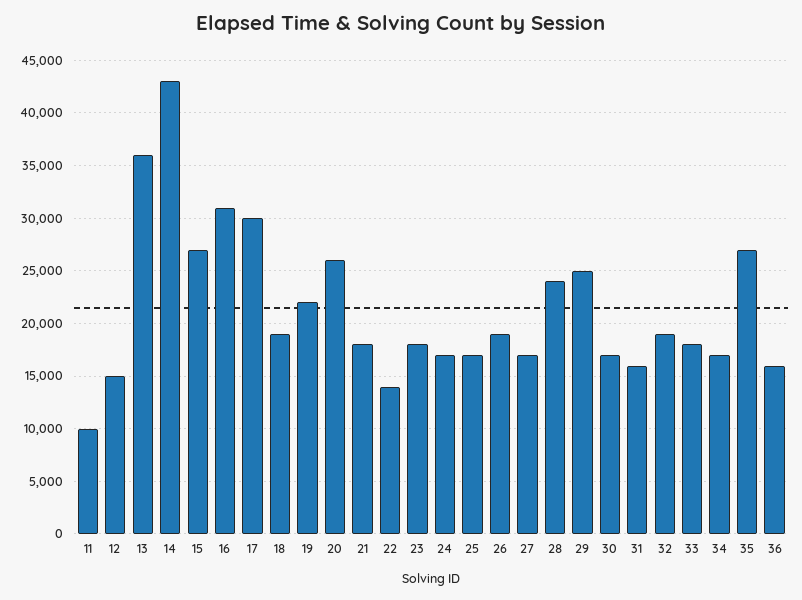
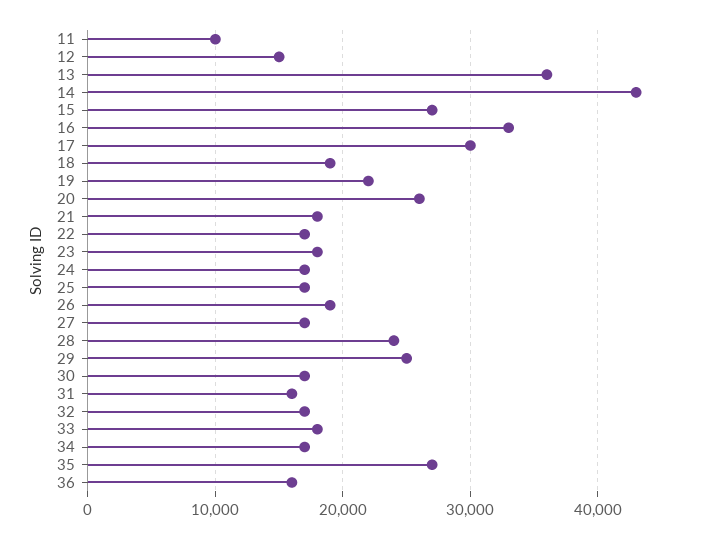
16: 31000 -> 33000
22: 14000 -> 17000
32: 19000 -> 17000

